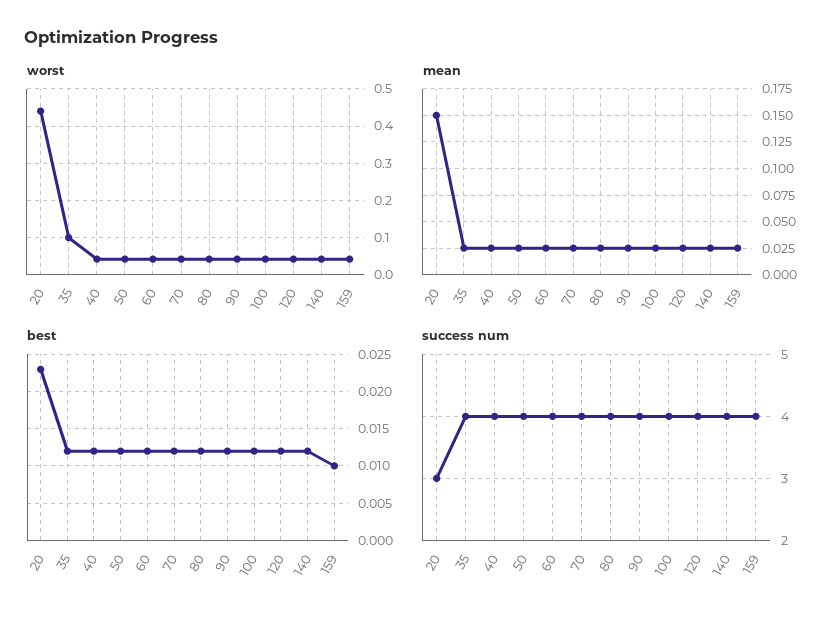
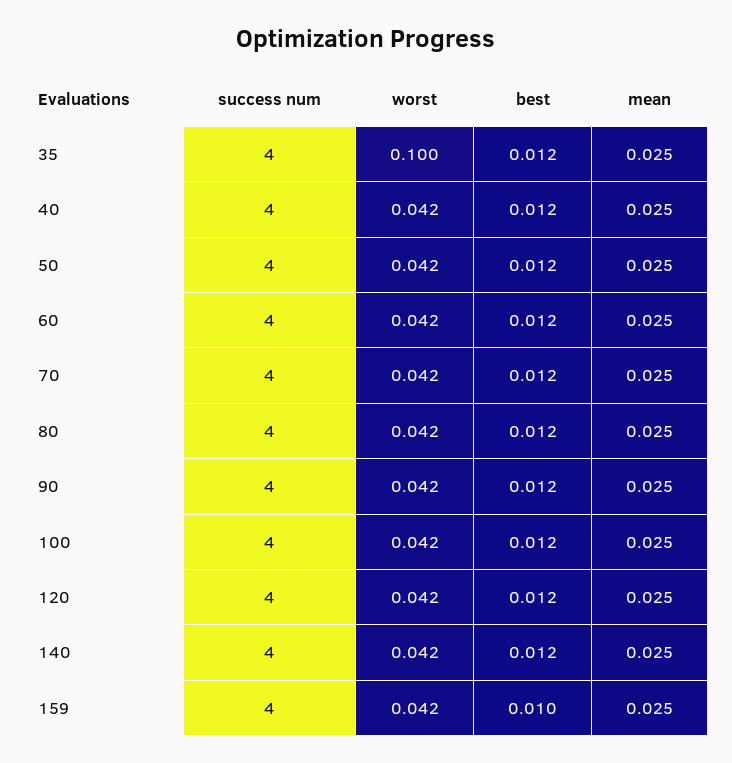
worst, 20: 0.44 -> none
mean, 20: 0.15 -> none
best, 20: 0.023 -> none
success num, 20: 3 -> none

